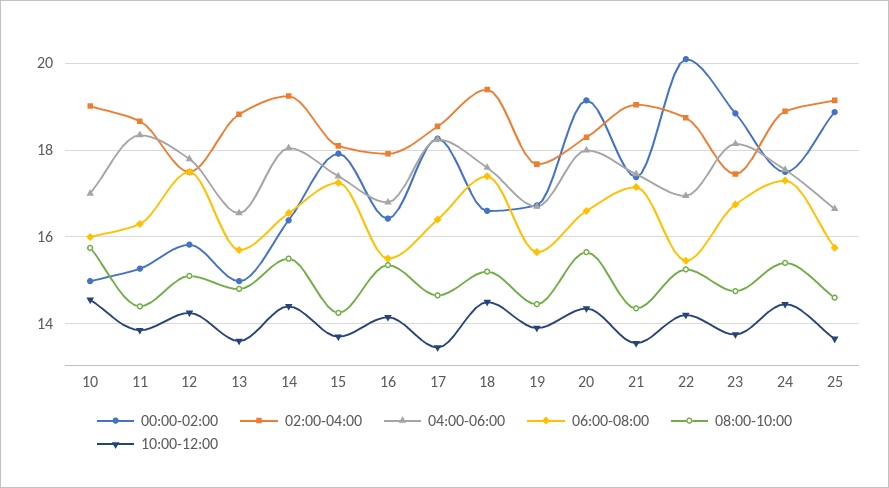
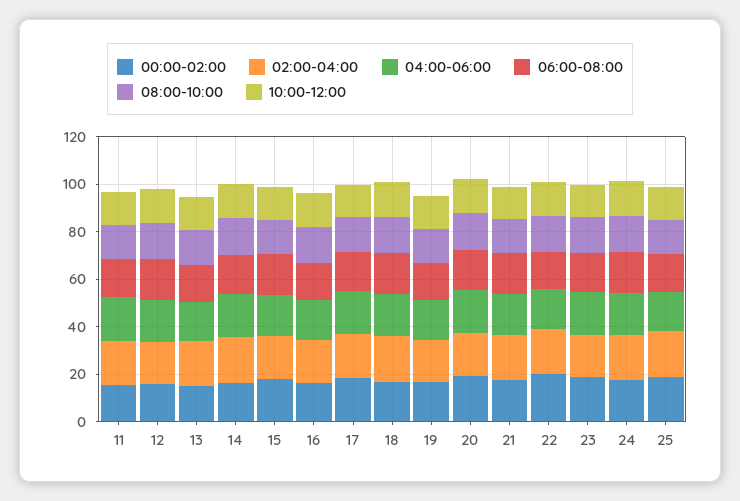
00:00-02:00, 10: 15 -> none
02:00-04:00, 10: 19 -> none
04:00-06:00, 10: 17 -> none
06:00-08:00, 10: 16 -> none
08:00-10:00, 10: 15.8 -> none
10:00-12:00, 10: 14.6 -> none

